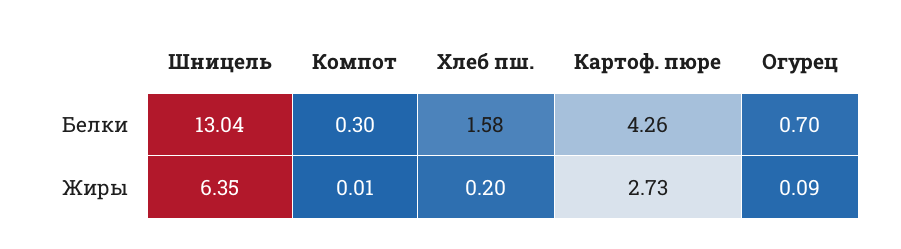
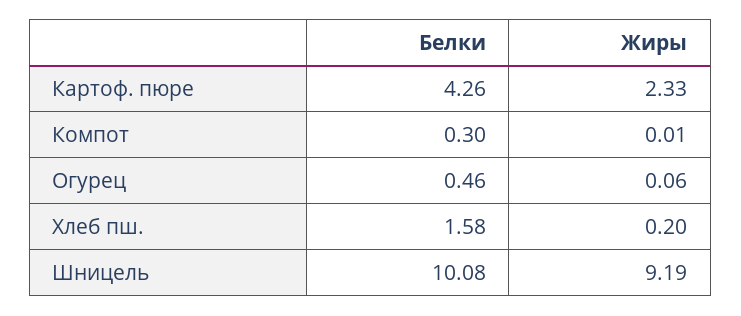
Шницель, Белки: 13.04 -> 10.08
Огурец, Белки: 0.7 -> 0.46
Шницель, Жиры: 6.35 -> 9.19
Картоф. пюре, Жиры: 2.73 -> 2.33
Огурец, Жиры: 0.09 -> 0.06

